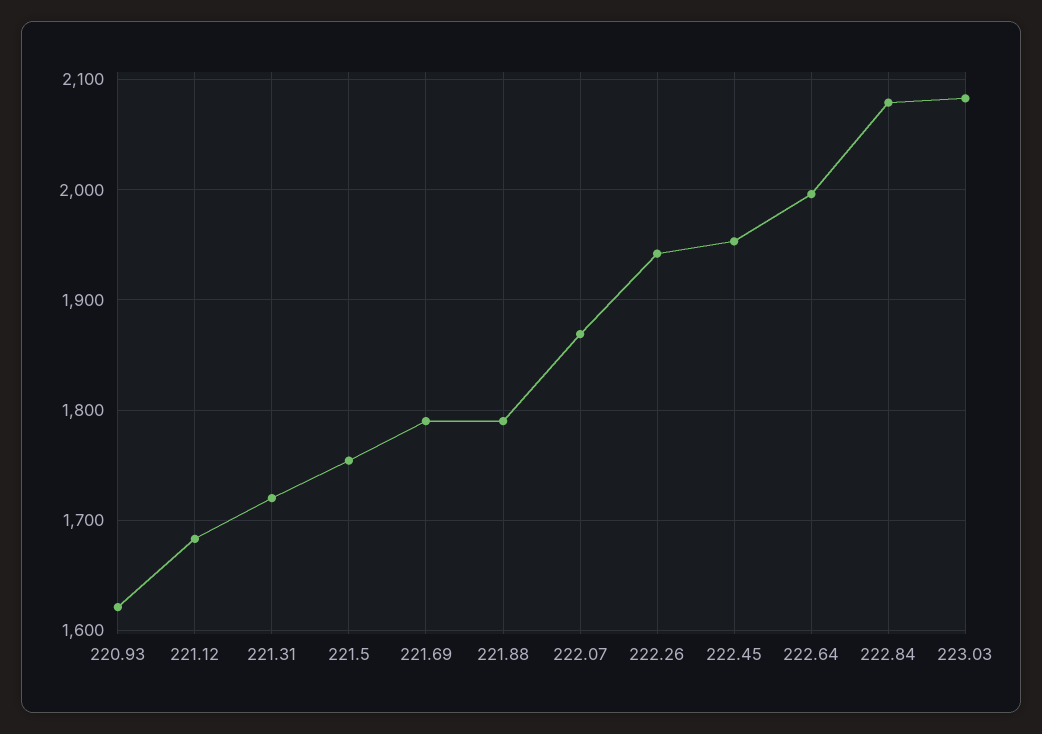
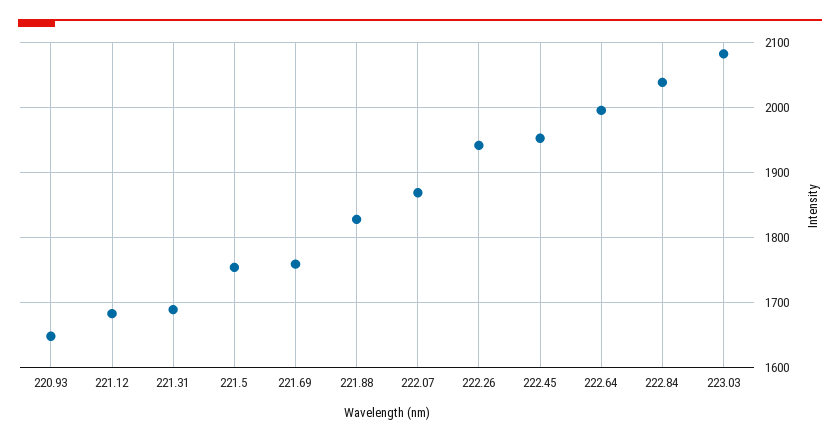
220.93: 1620 -> 1650
221.31: 1720 -> 1690
221.69: 1790 -> 1760
221.88: 1790 -> 1830
222.84: 2080 -> 2040

